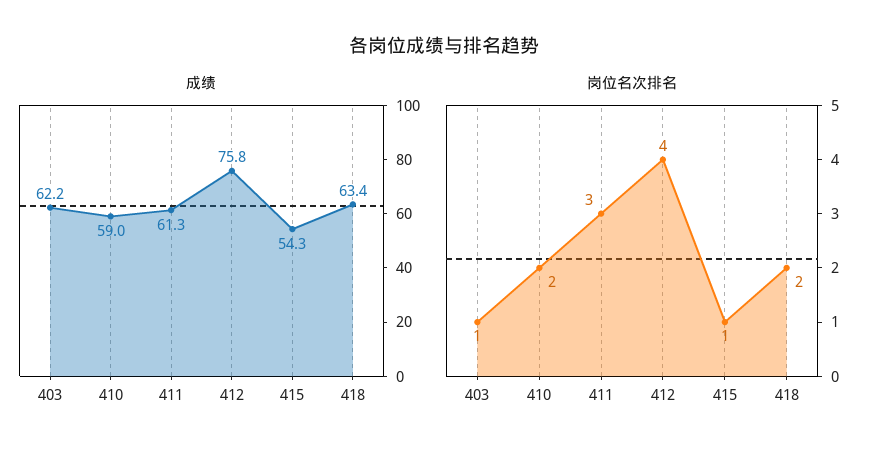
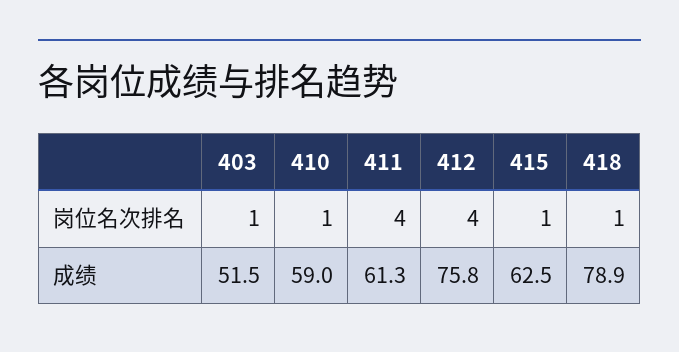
成绩, 403: 62.2 -> 51.5
成绩, 415: 54.3 -> 62.5
成绩, 418: 63.4 -> 78.9
岗位名次排名, 410: 2 -> 1
岗位名次排名, 411: 3 -> 4
岗位名次排名, 418: 2 -> 1

